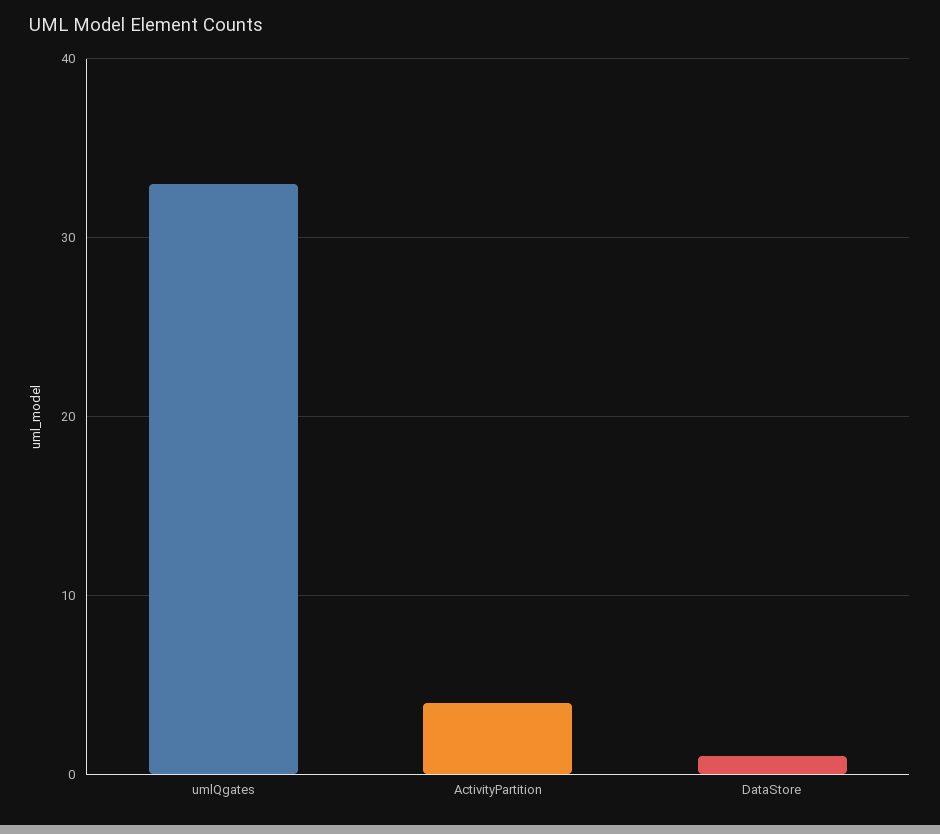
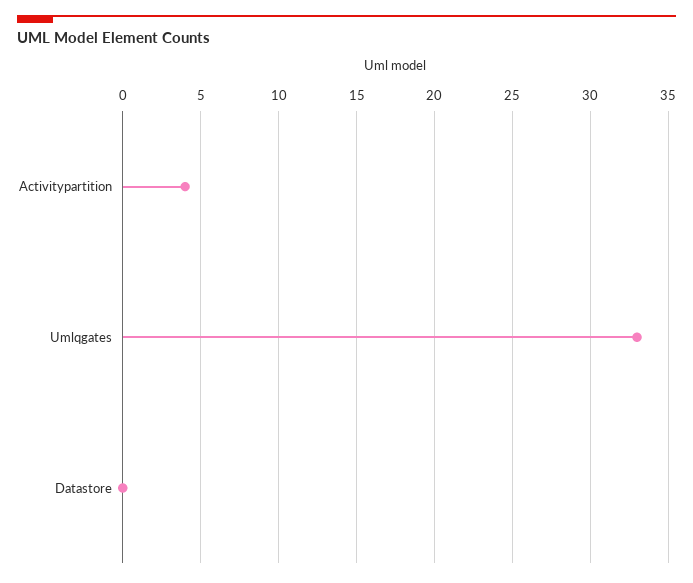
DataStore: 1 -> 0

